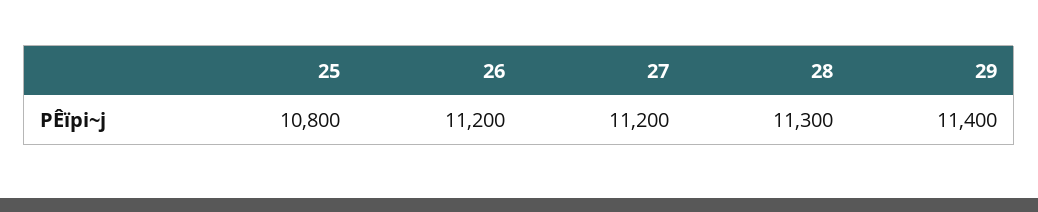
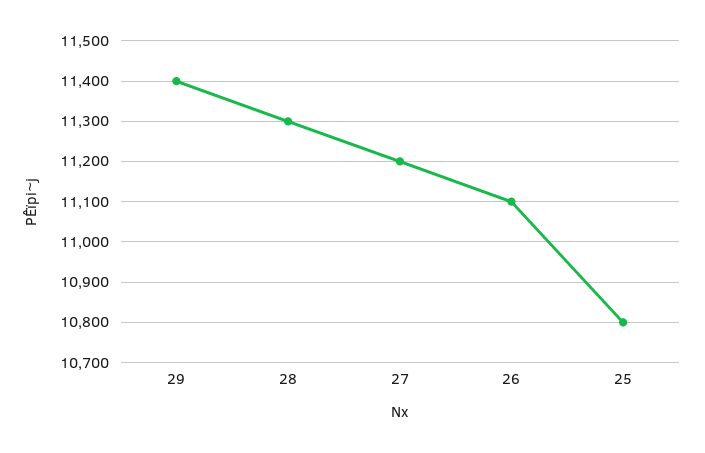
26: 11200 -> 11100

